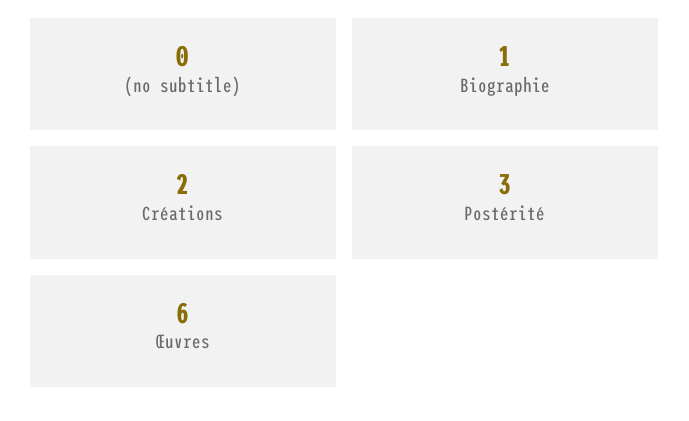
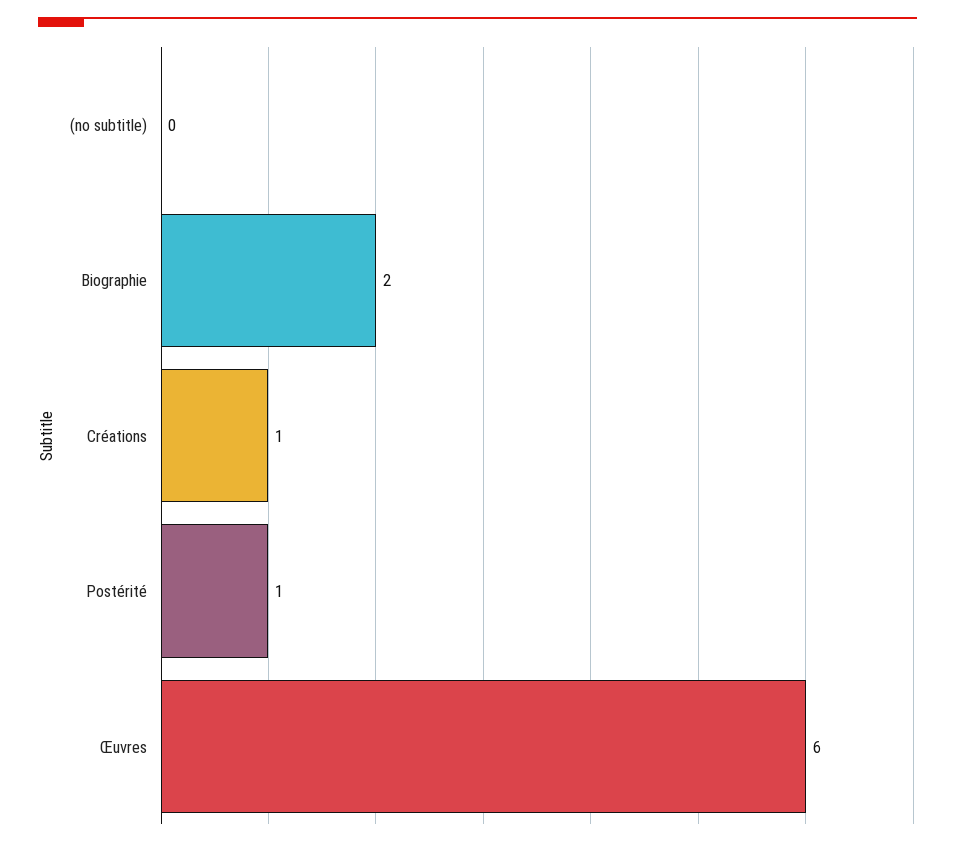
Biographie: 1 -> 2
Créations: 2 -> 1
Postérité: 3 -> 1

